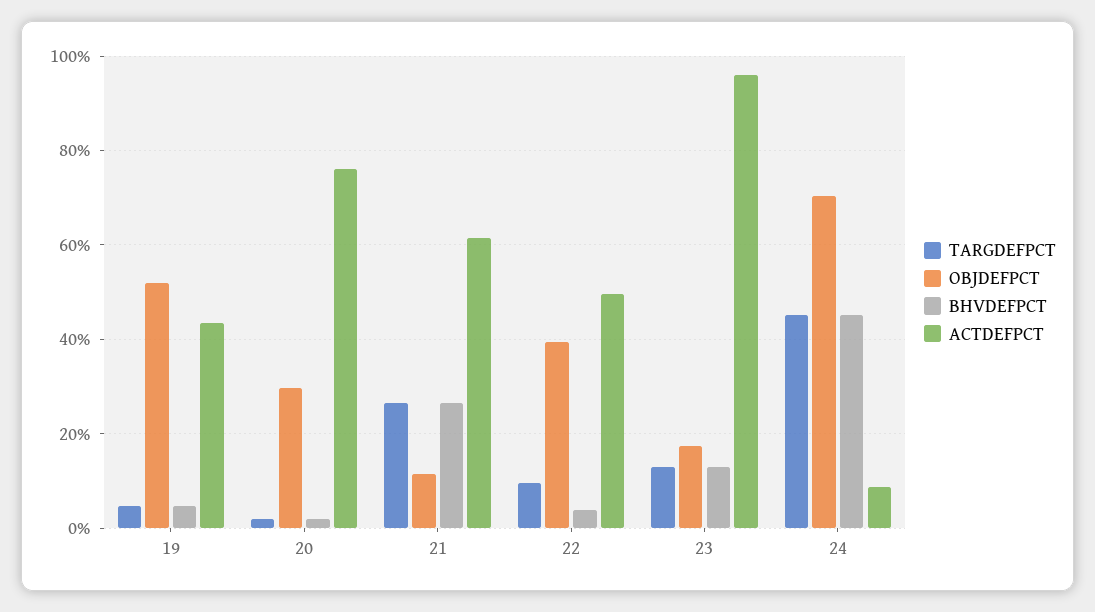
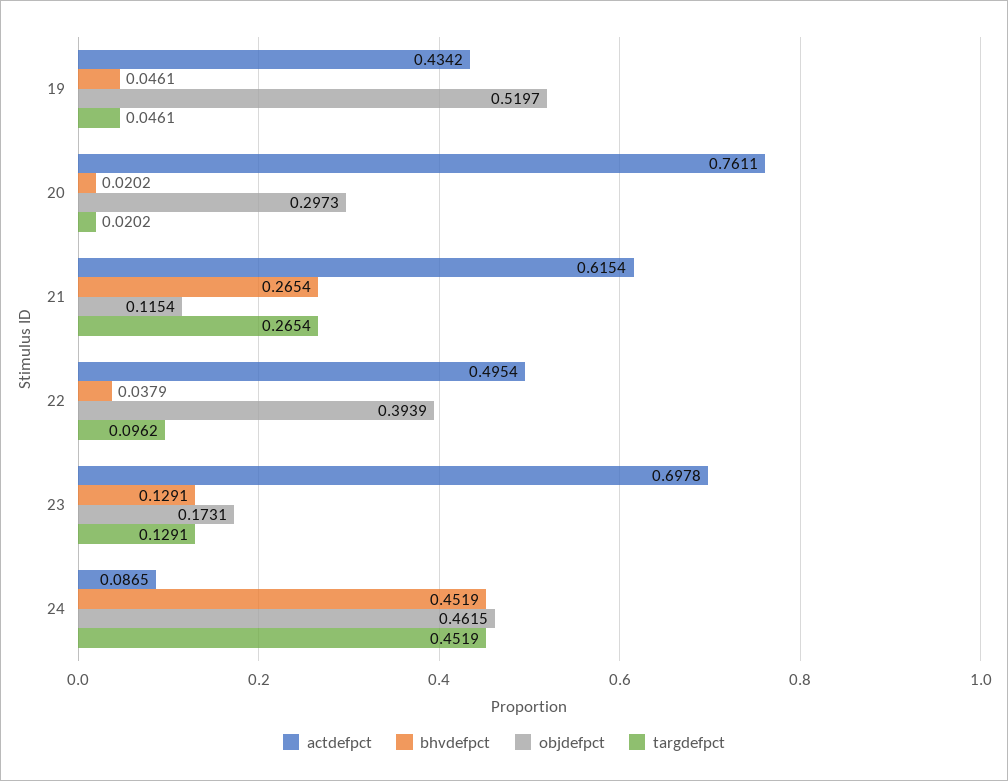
ACTDEFPCT, 23: 0.96 -> 0.6978
OBJDEFPCT, 24: 0.7 -> 0.4615

